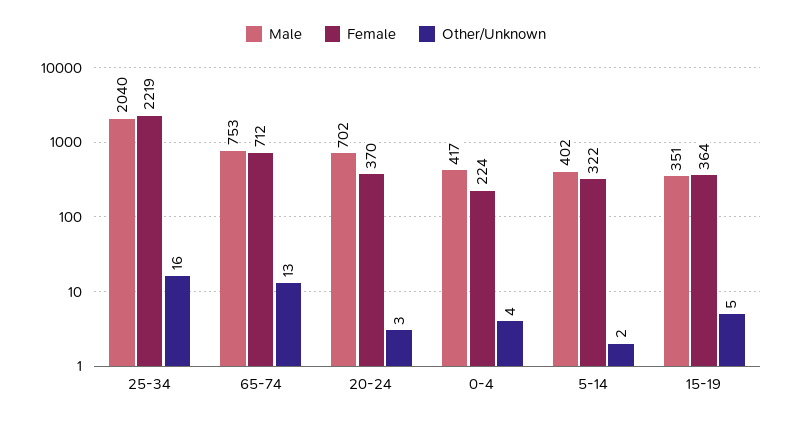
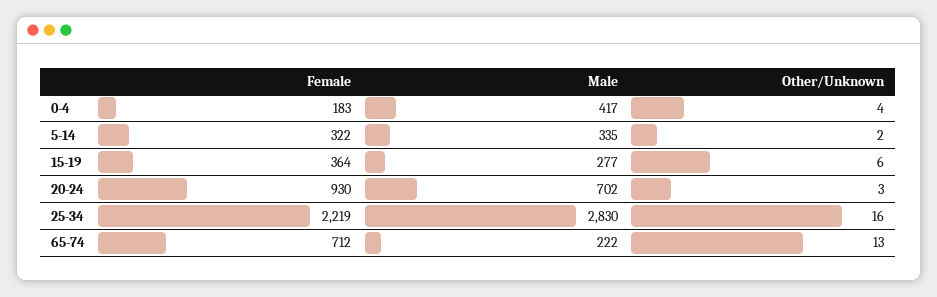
Male, 25-34: 2040 -> 2830
Male, 65-74: 753 -> 222
Female, 20-24: 370 -> 930
Female, 0-4: 224 -> 183
Male, 5-14: 402 -> 335
Male, 15-19: 351 -> 277
Other/Unknown, 15-19: 5 -> 6

